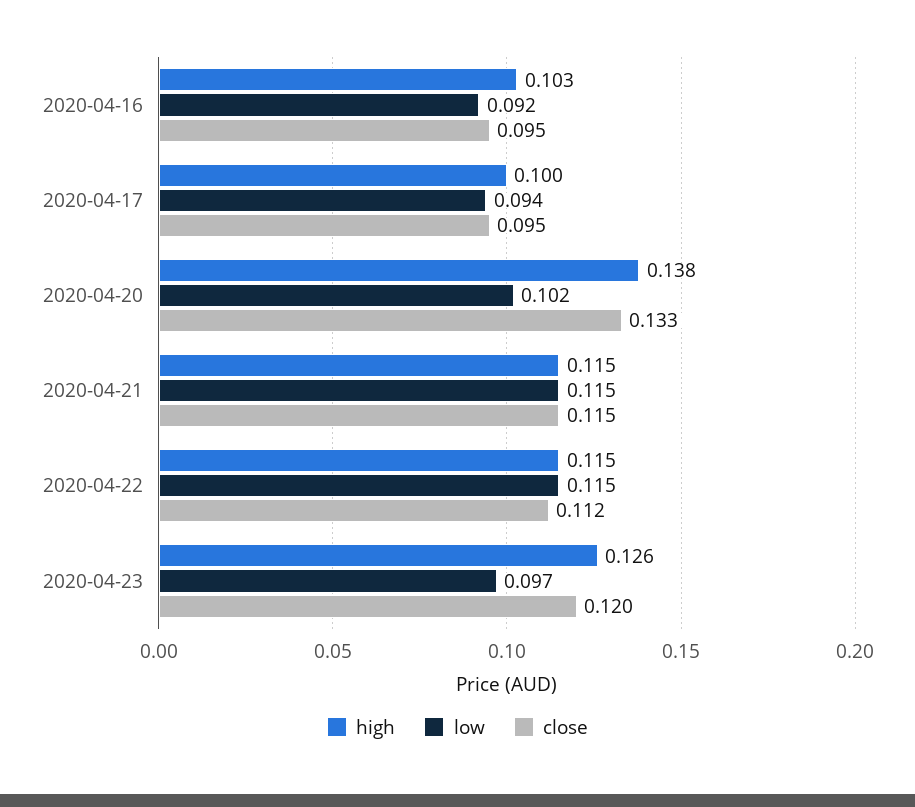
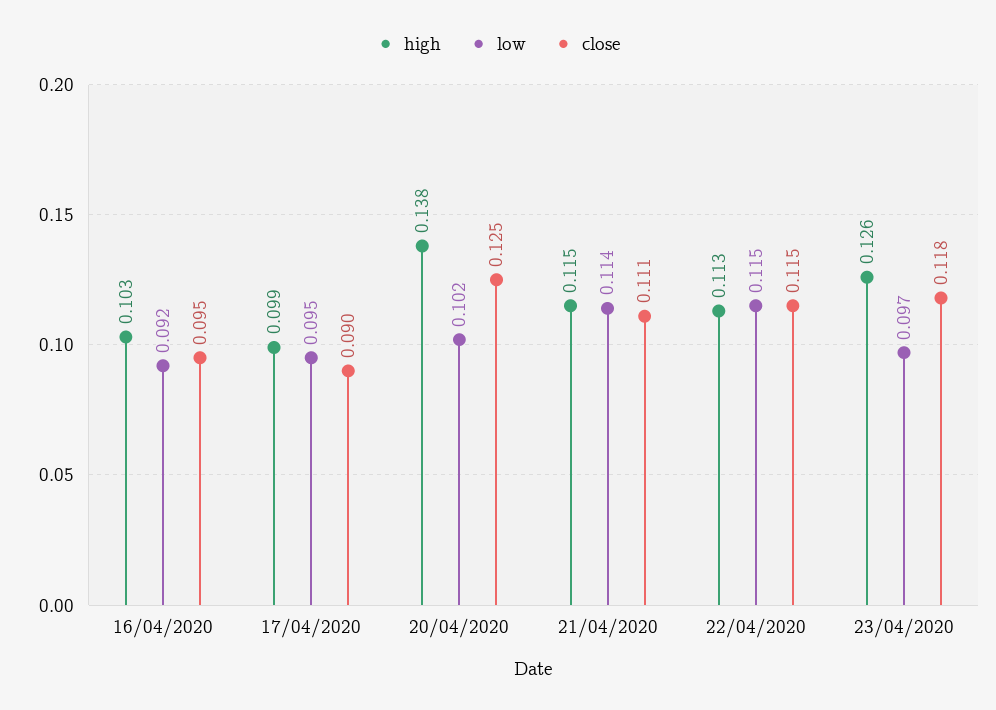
high, 2020-04-17: 0.1 -> 0.099
low, 2020-04-17: 0.094 -> 0.095
close, 2020-04-17: 0.095 -> 0.09
close, 2020-04-20: 0.133 -> 0.125
low, 2020-04-21: 0.115 -> 0.114
close, 2020-04-21: 0.115 -> 0.111
high, 2020-04-22: 0.115 -> 0.113
close, 2020-04-22: 0.112 -> 0.115
close, 2020-04-23: 0.12 -> 0.118

